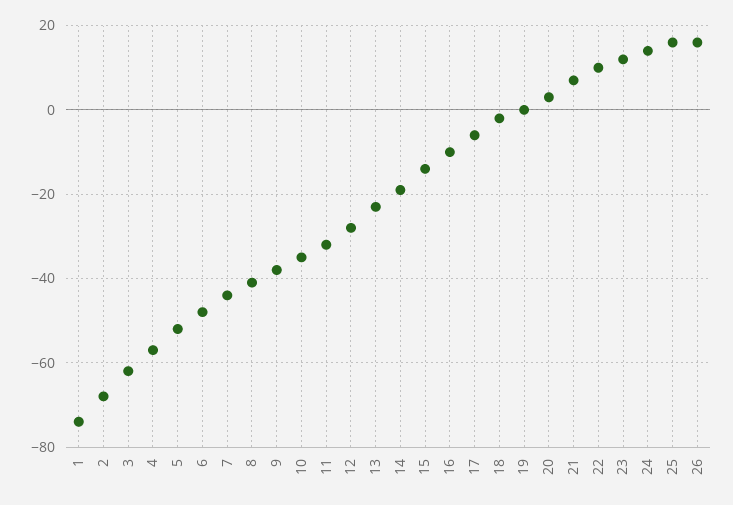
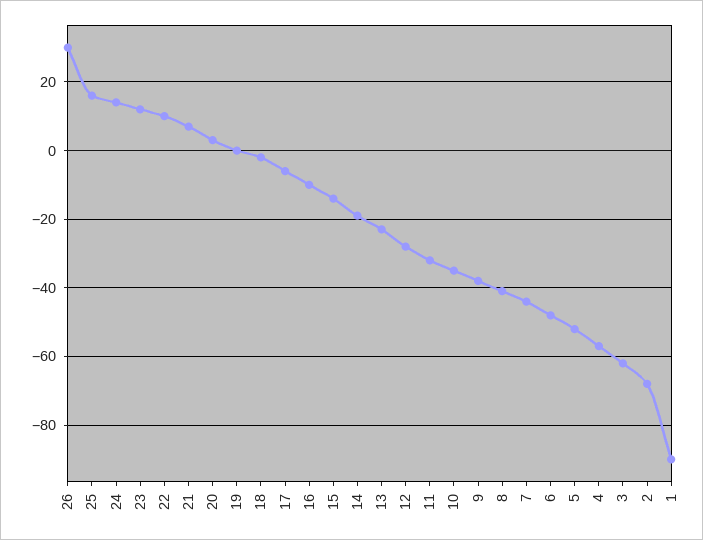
1: -75 -> -90
26: 15 -> 30

